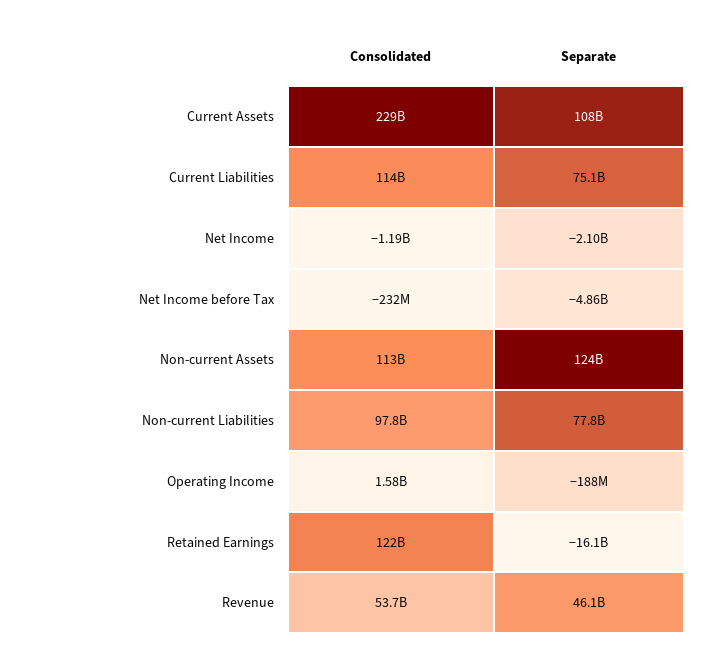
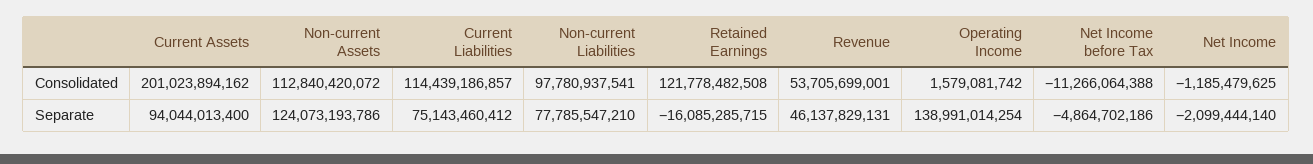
Consolidated, Current Assets: 229000000000 -> 201023894162
Separate, Current Assets: 108000000000 -> 94044013400
Consolidated, Net Income before Tax: -232000000 -> -11266064388
Separate, Operating Income: -188000000 -> 138991014254

